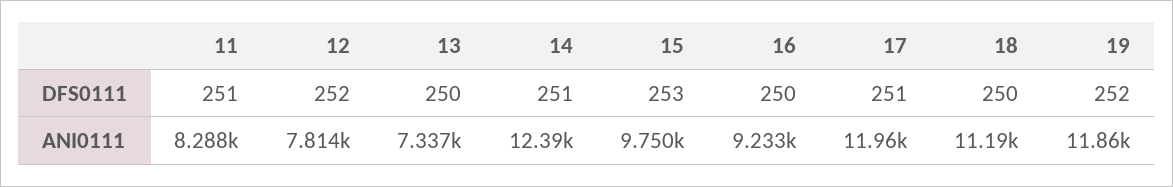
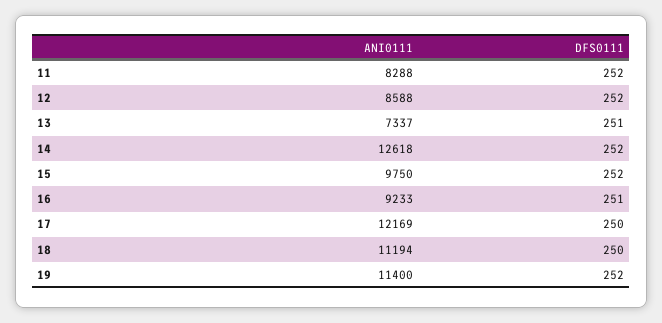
11, DFS0111: 251 -> 252
13, DFS0111: 250 -> 251
14, DFS0111: 251 -> 252
15, DFS0111: 253 -> 252
16, DFS0111: 250 -> 251
17, DFS0111: 251 -> 250
12, ANI0111: 7814 -> 8588
14, ANI0111: 12390 -> 12618
17, ANI0111: 11960 -> 12169
19, ANI0111: 11860 -> 11400

